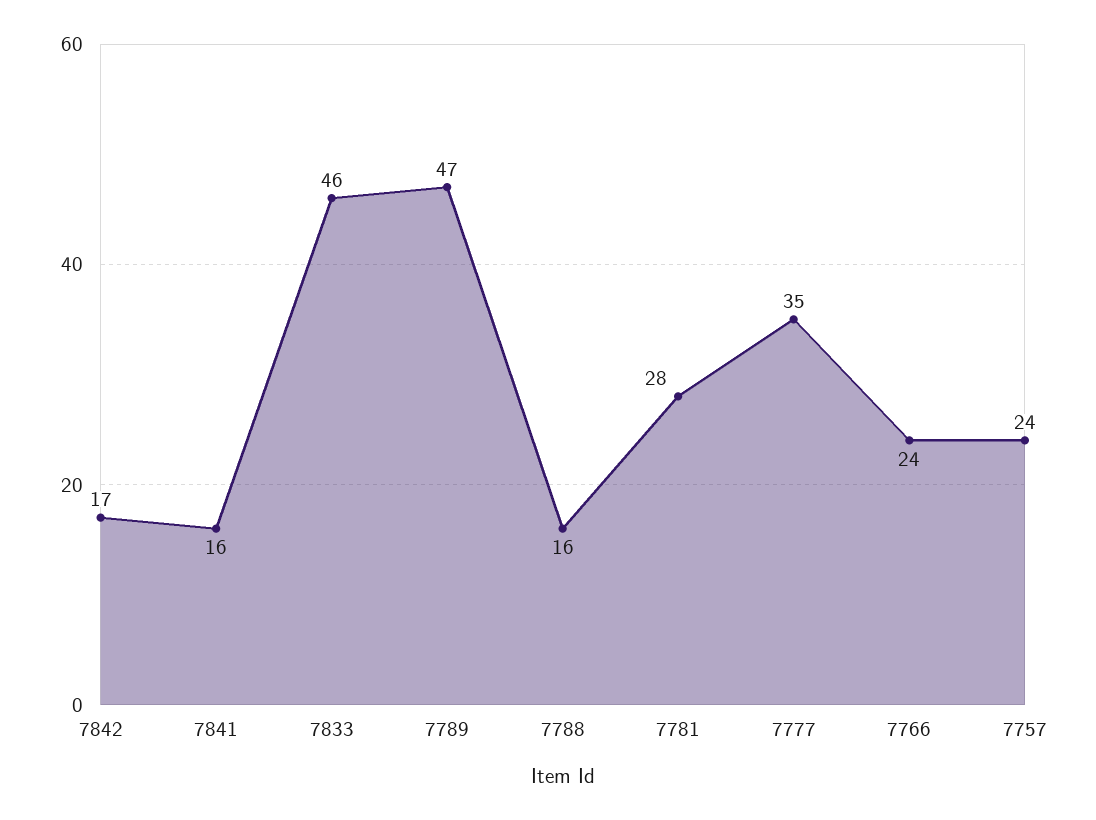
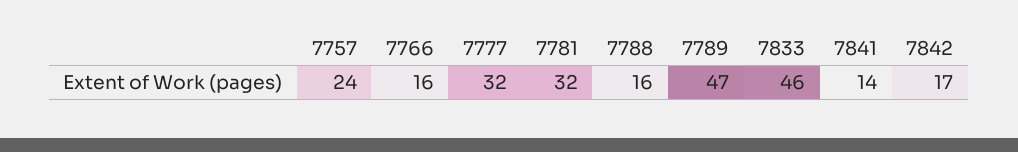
7841: 16 -> 14
7781: 28 -> 32
7777: 35 -> 32
7766: 24 -> 16

